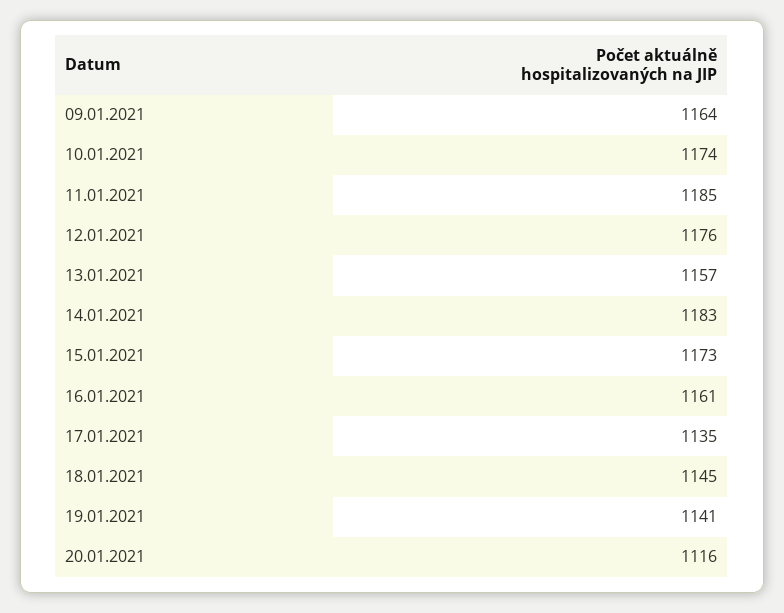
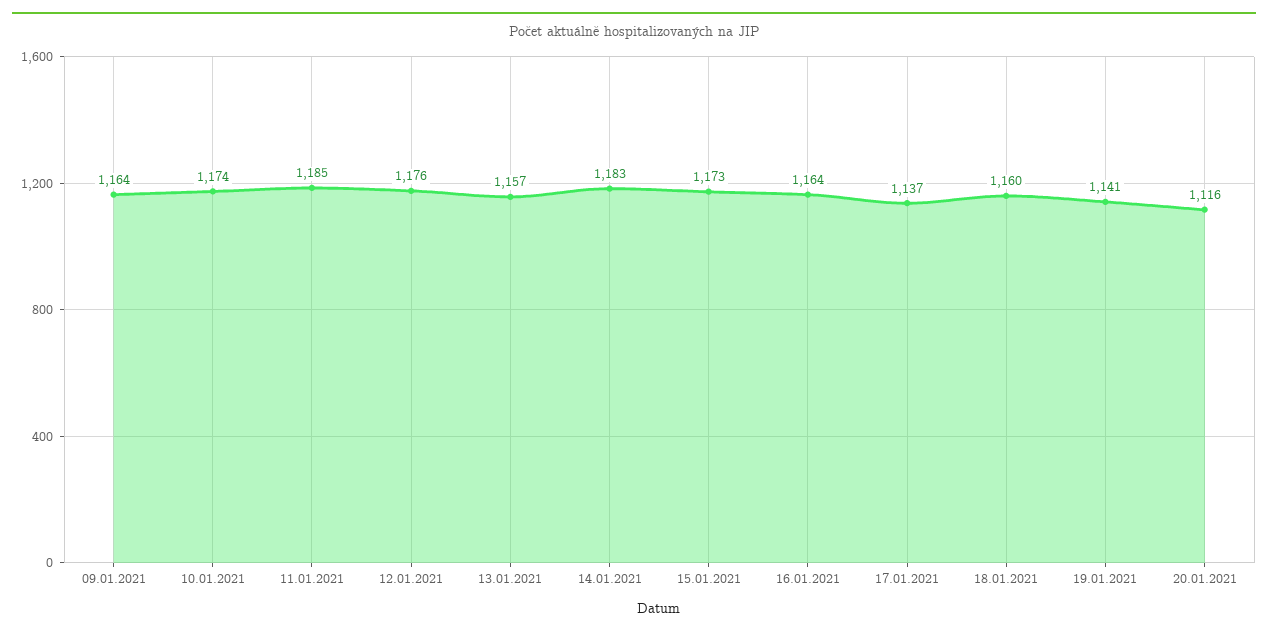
16.01.2021: 1161 -> 1164
17.01.2021: 1135 -> 1137
18.01.2021: 1145 -> 1160

